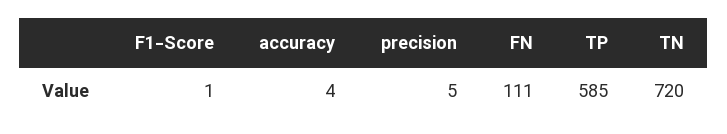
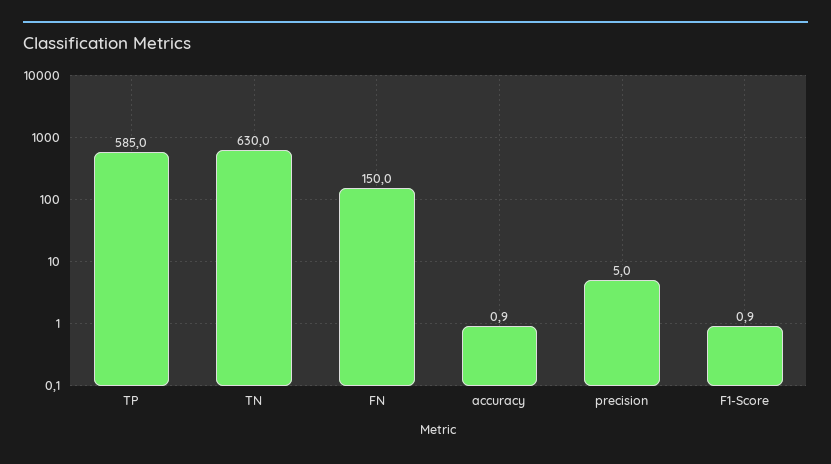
accuracy: 4 -> 0.9
FN: 111 -> 150
TN: 720 -> 630

